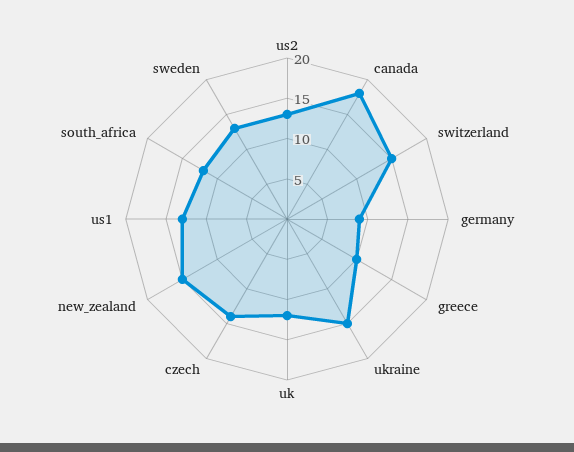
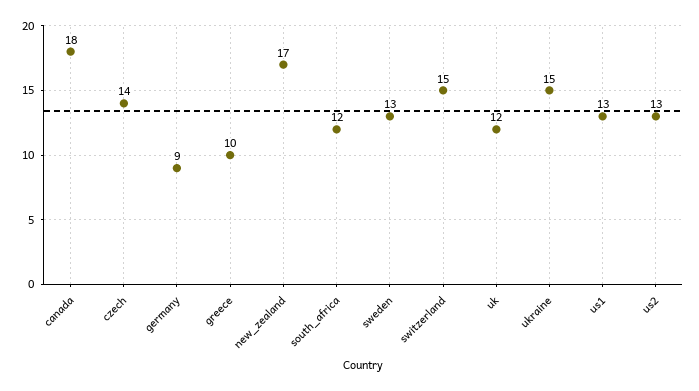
new_zealand: 15 -> 17

